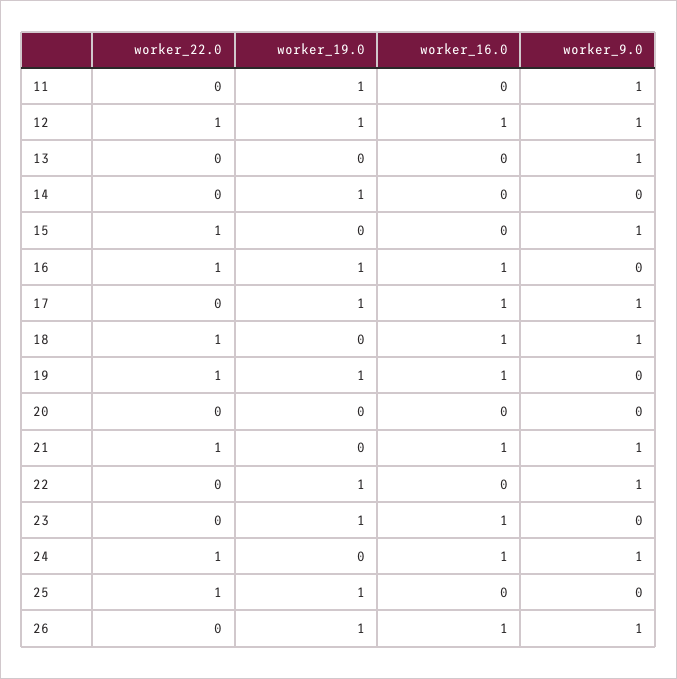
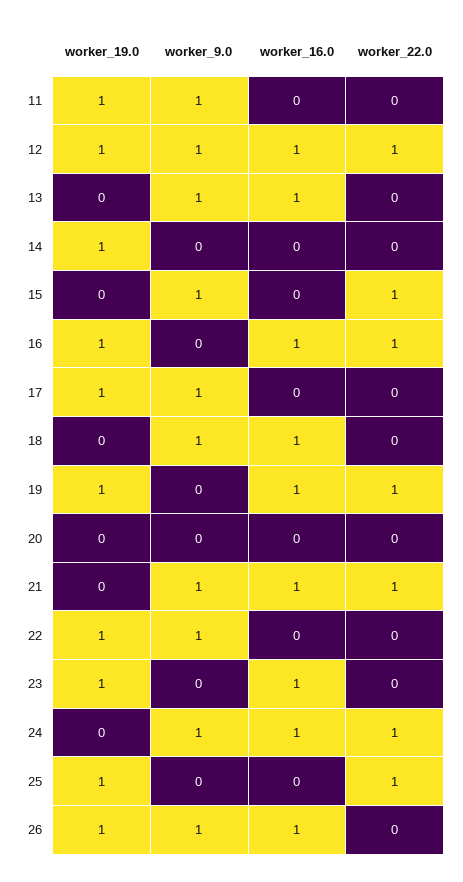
worker_16.0, 13: 0 -> 1
worker_16.0, 17: 1 -> 0
worker_22.0, 18: 1 -> 0

